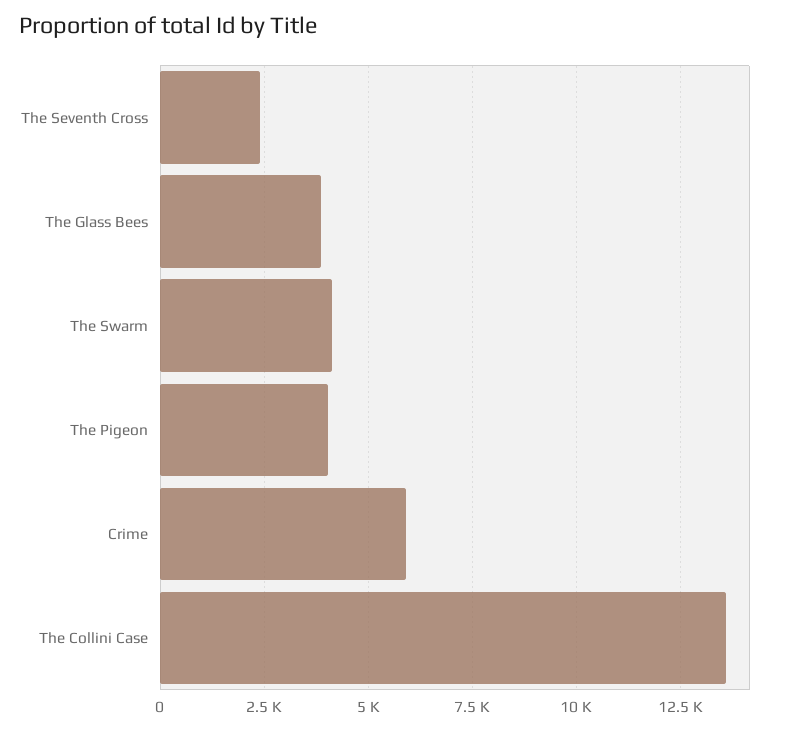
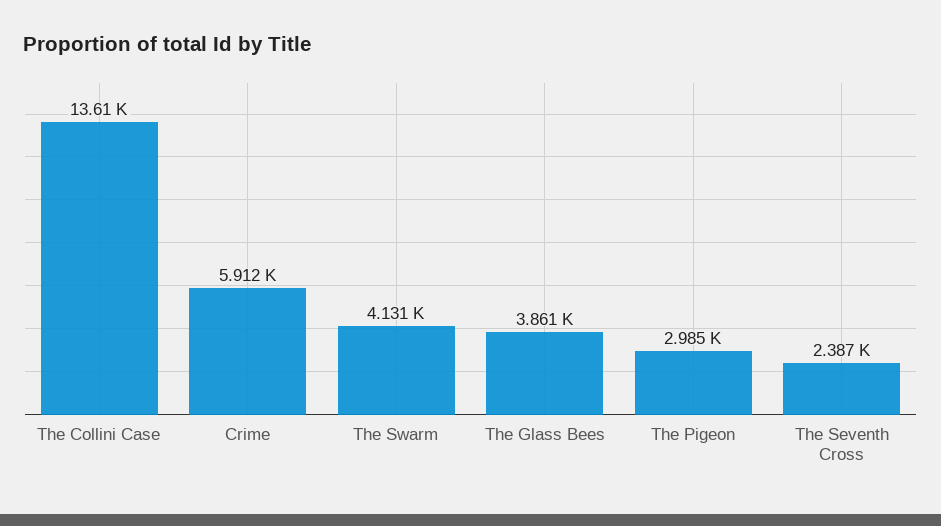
The Pigeon: 4000 -> 2985

